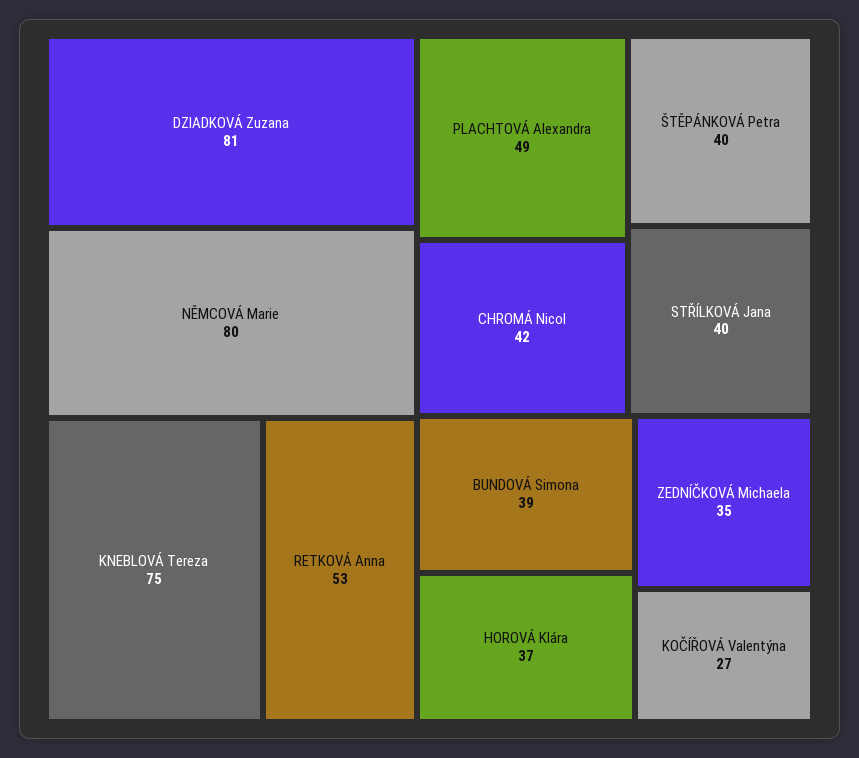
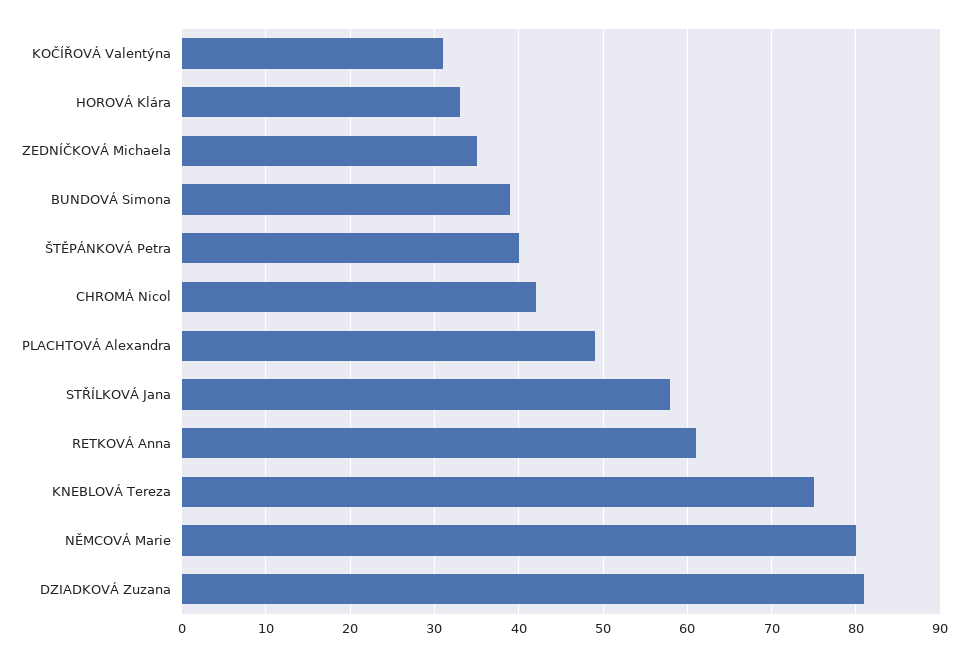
RETKOVÁ Anna: 53 -> 61
STŘÍLKOVÁ Jana: 40 -> 58
HOROVÁ Klára: 37 -> 33
KOČÍŘOVÁ Valentýna: 27 -> 31

